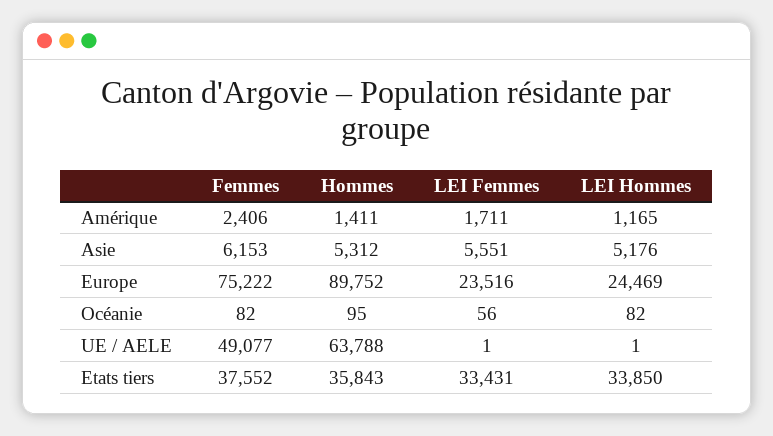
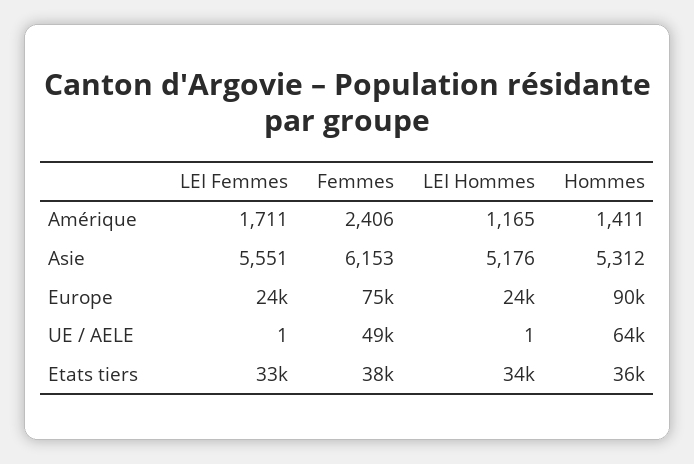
Femmes, Océanie: 82 -> none
Hommes, Océanie: 95 -> none
LEI Femmes, Océanie: 56 -> none
LEI Hommes, Océanie: 82 -> none

